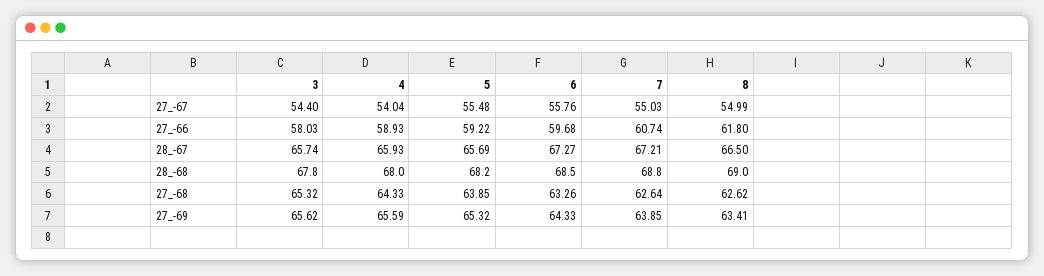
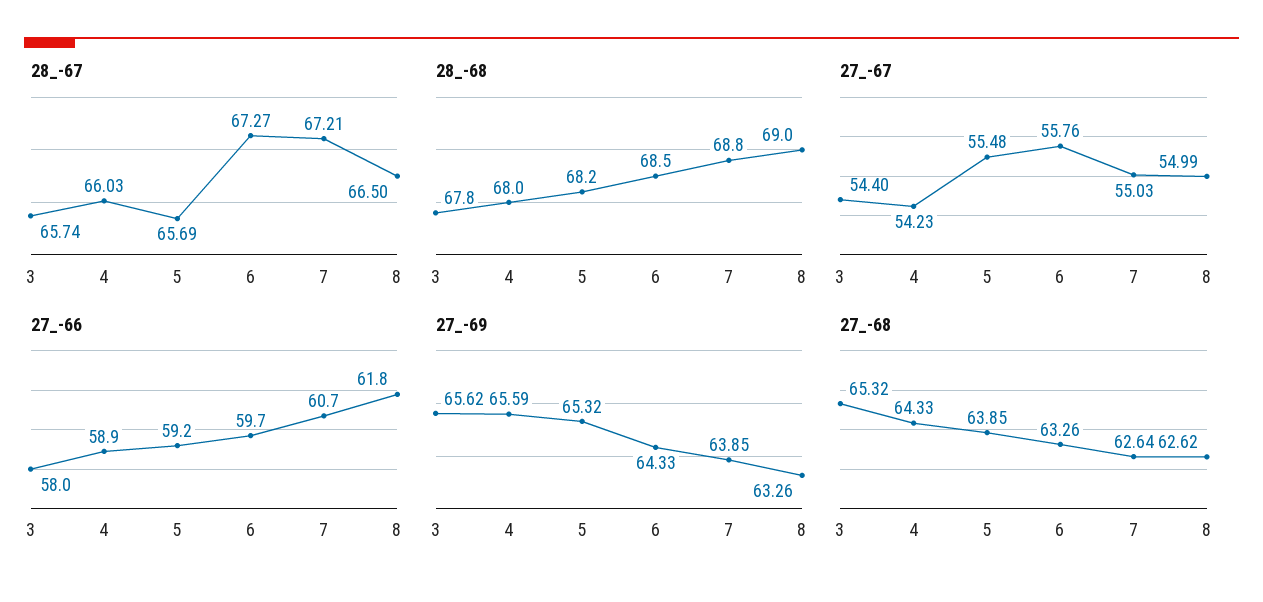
27_-67, 4: 54.04 -> 54.23
28_-67, 4: 65.93 -> 66.03
27_-69, 8: 63.41 -> 63.26

